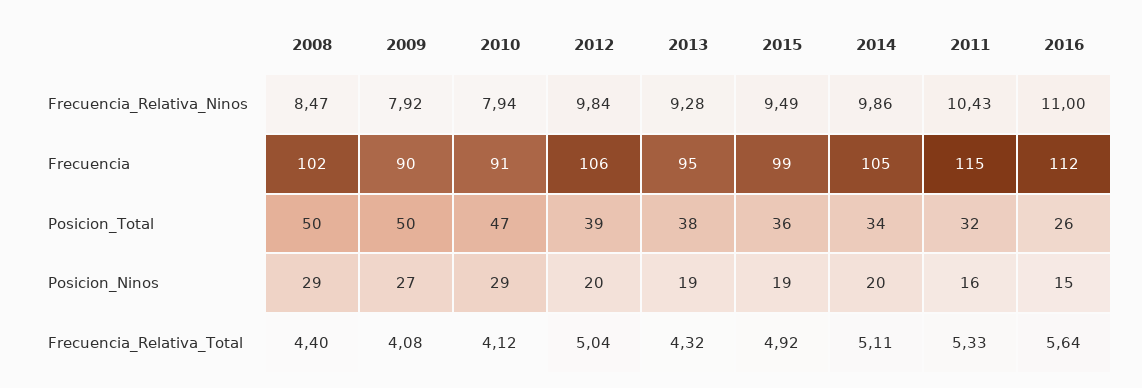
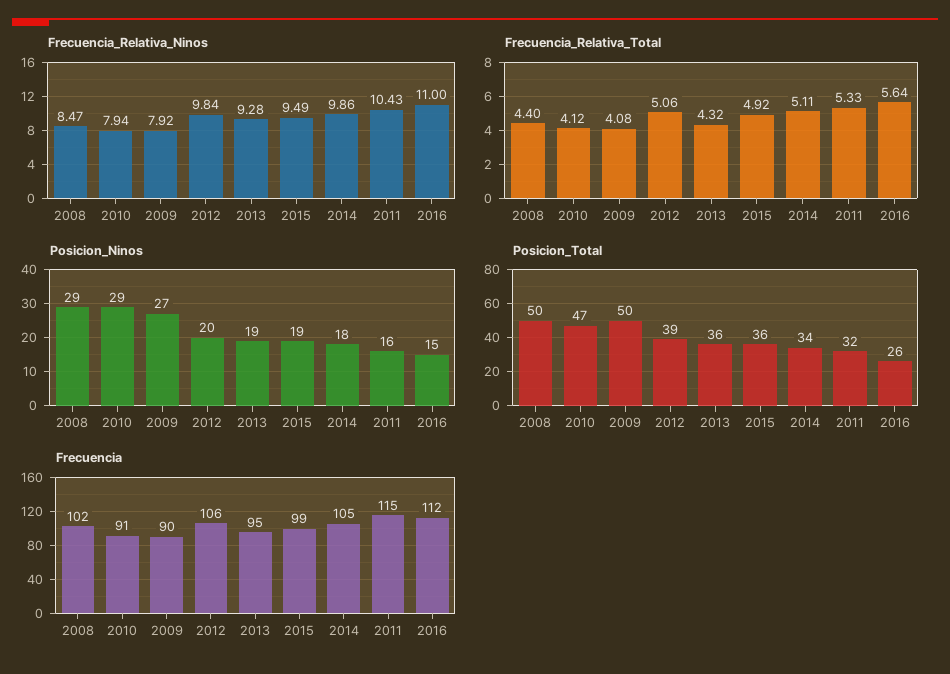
Posicion_Total, 2013: 38 -> 36
Posicion_Ninos, 2014: 20 -> 18
Frecuencia_Relativa_Total, 2012: 5.04 -> 5.06

